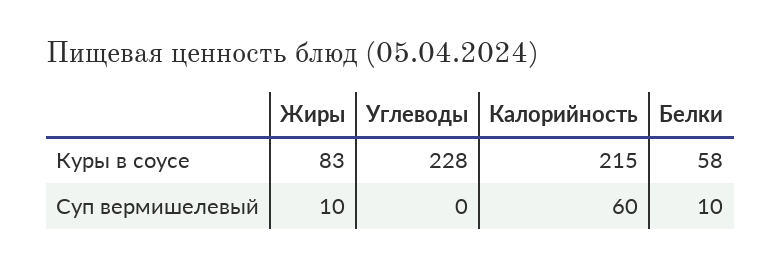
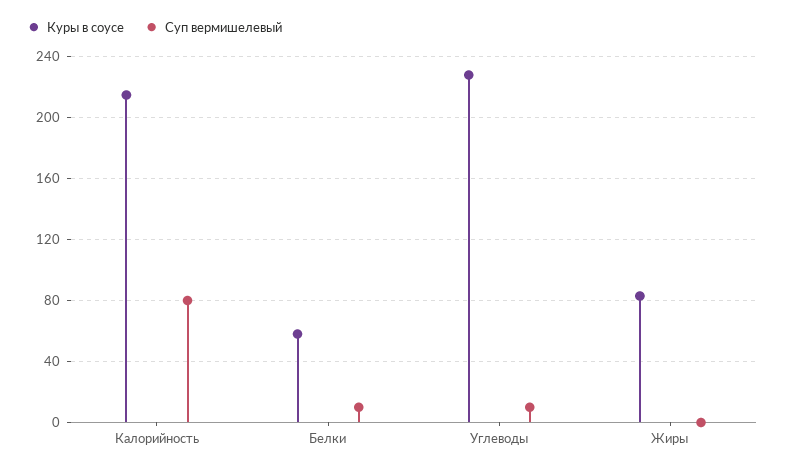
Суп вермишелевый, Жиры: 10 -> 0
Суп вермишелевый, Углеводы: 0 -> 10
Суп вермишелевый, Калорийность: 60 -> 80

